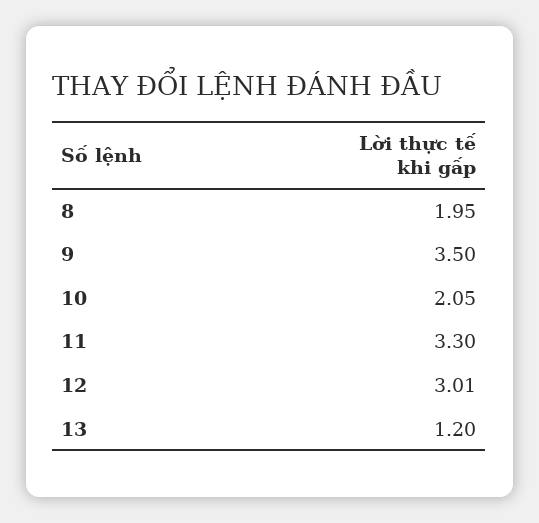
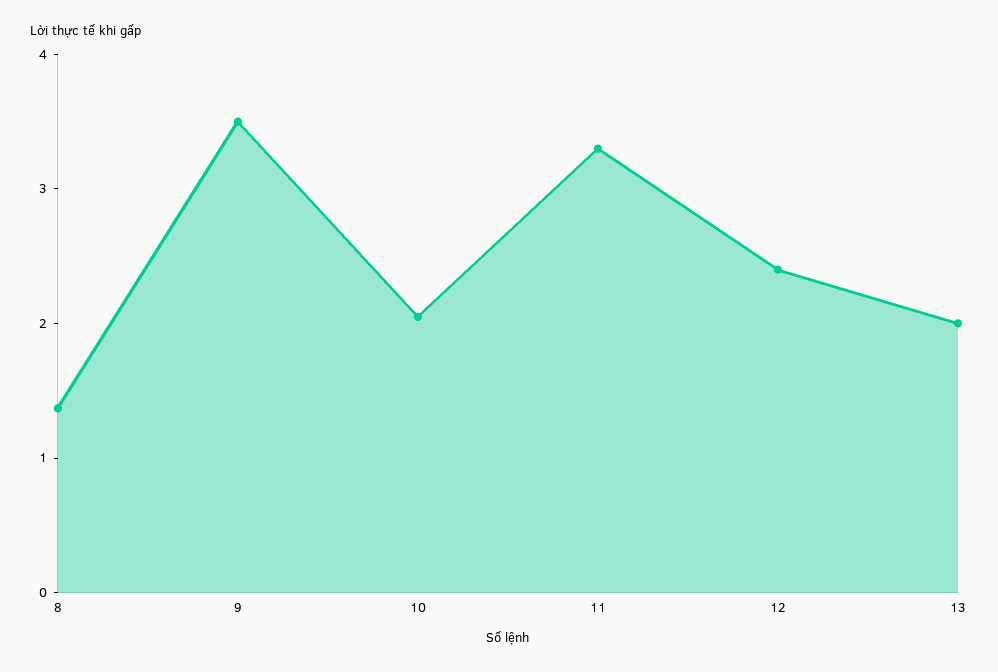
8: 1.95 -> 1.4
12: 3.01 -> 2.4
13: 1.2 -> 2

